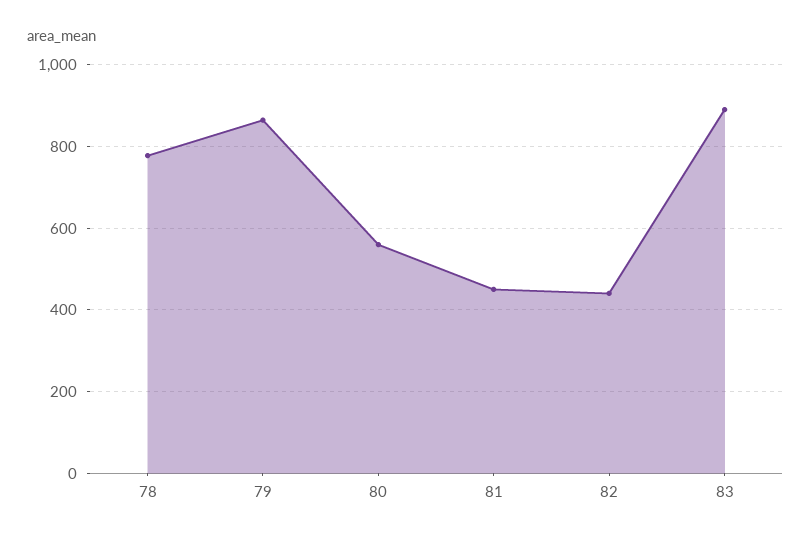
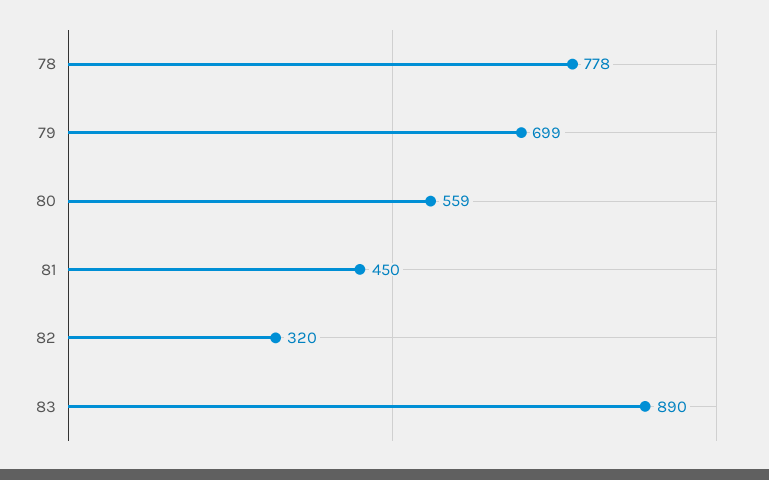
79: 860 -> 699
82: 440 -> 320

